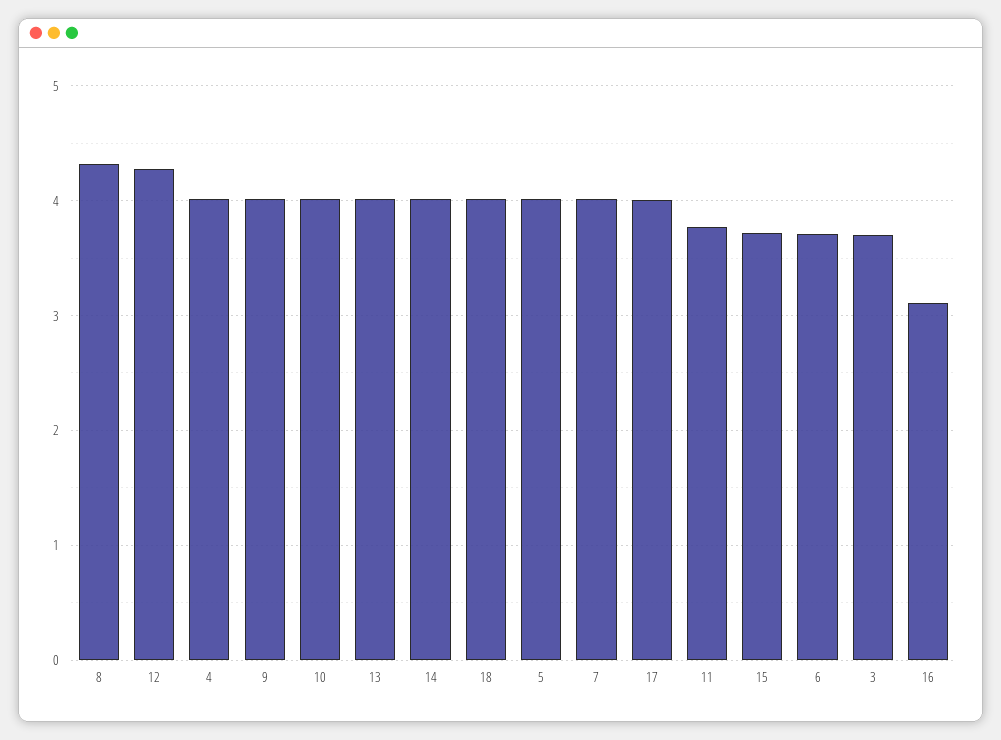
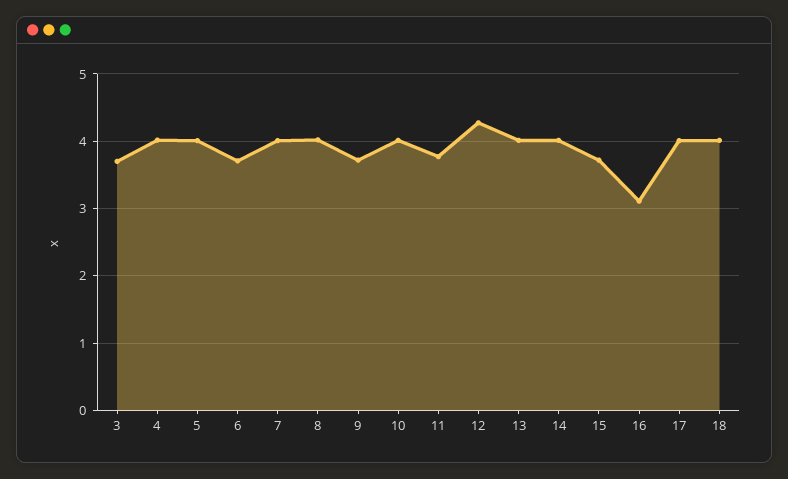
8: 4.3 -> 4
9: 4 -> 3.7

